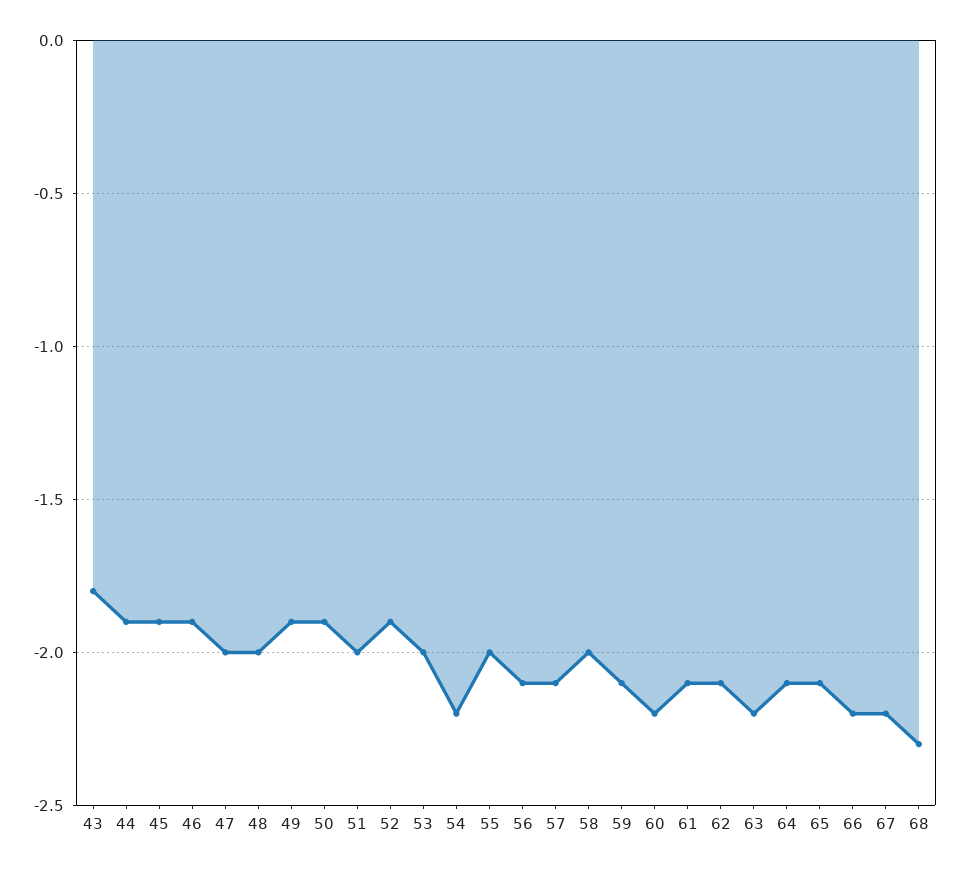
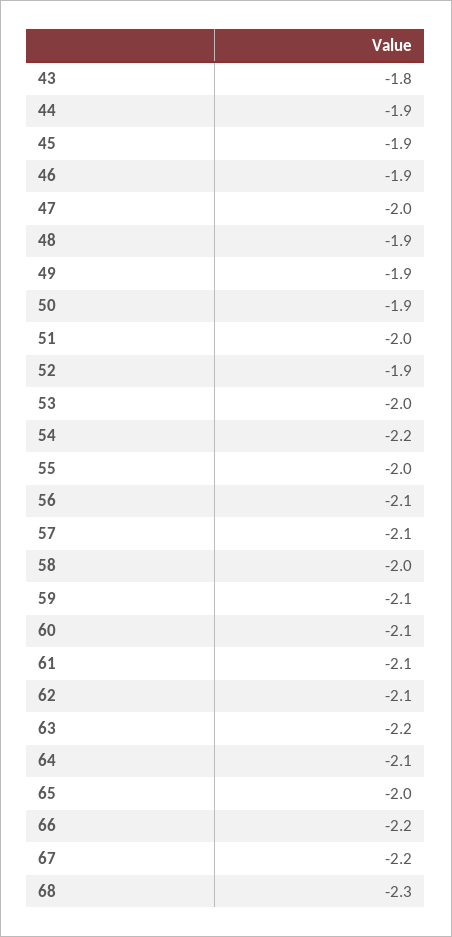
48: -2 -> -1.9
60: -2.2 -> -2.1
65: -2.1 -> -2

